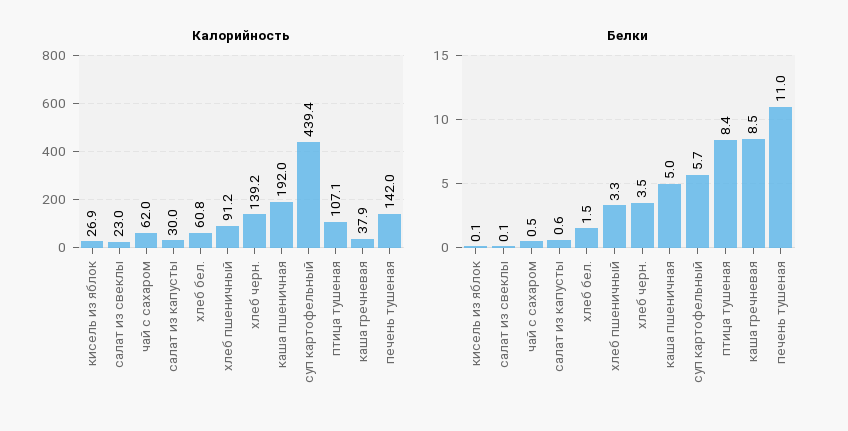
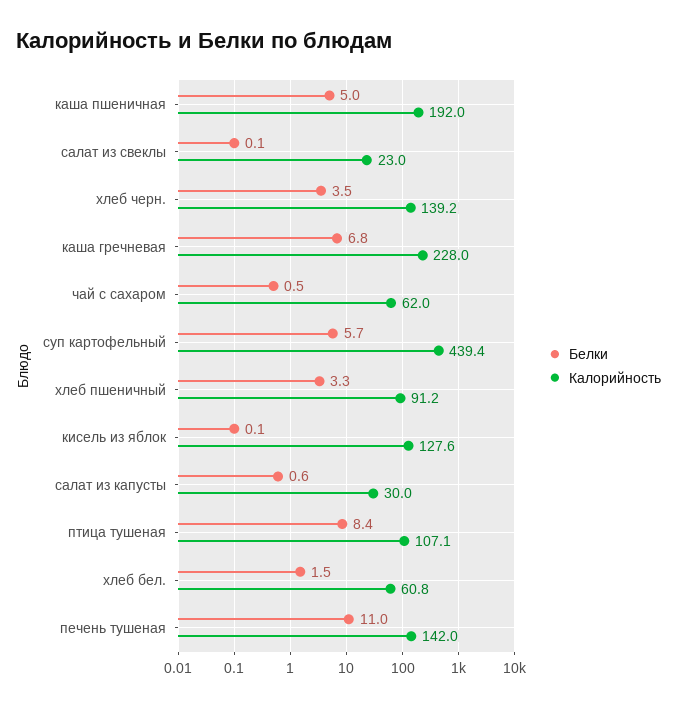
Калорийность, кисель из яблок: 26.9 -> 127.6
Калорийность, каша гречневая: 37.9 -> 228
Белки, каша гречневая: 8.5 -> 6.8

